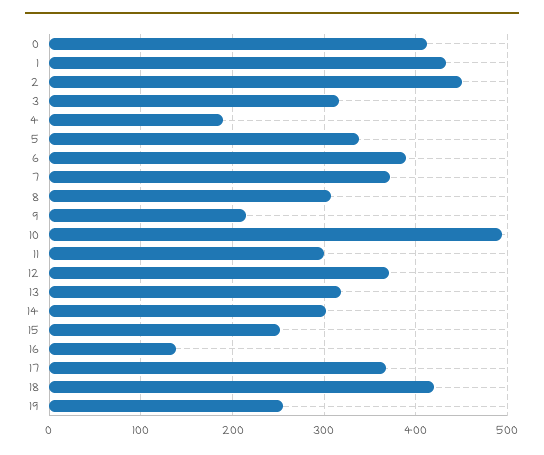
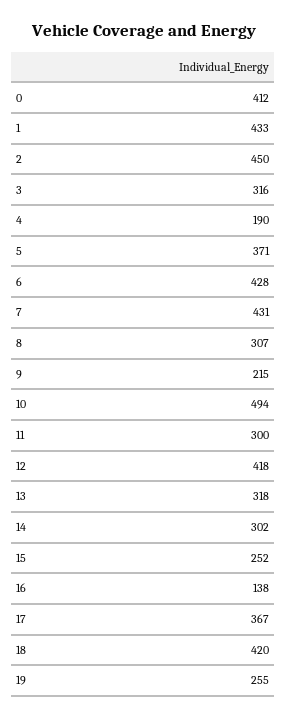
5: 340 -> 371
6: 390 -> 428
7: 370 -> 431
12: 370 -> 418

